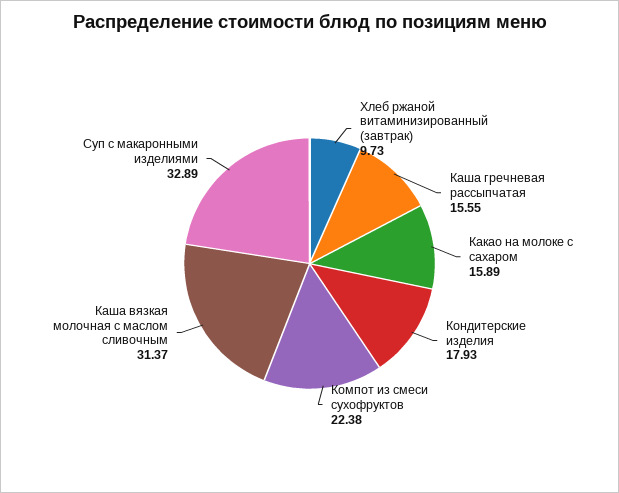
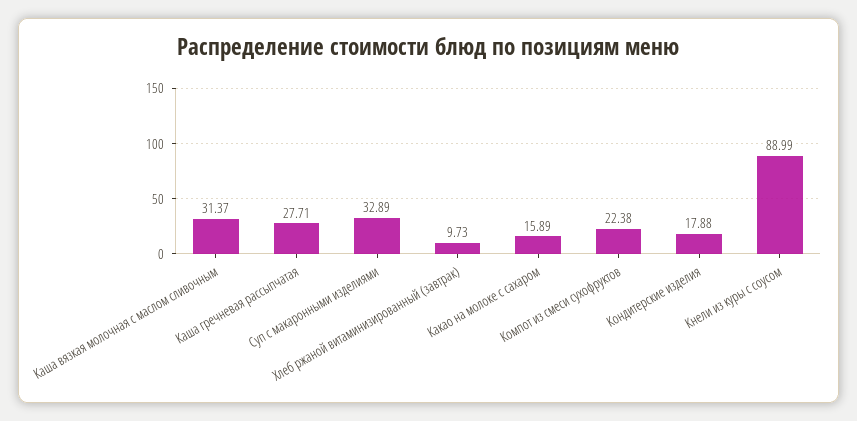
Каша гречневая рассыпчатая: 15.55 -> 27.71
Кондитерские изделия: 17.93 -> 17.88
Кнели из куры с соусом: none -> 88.99

